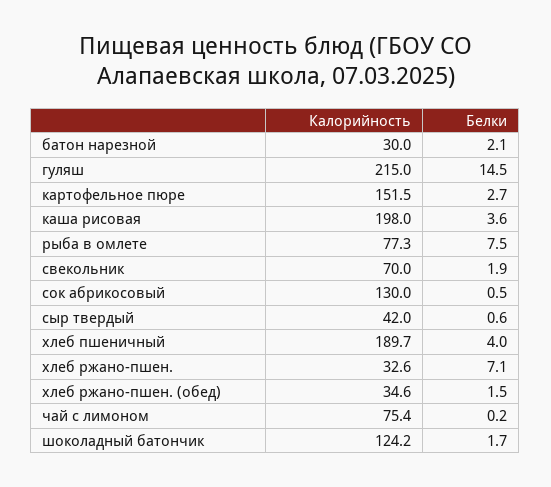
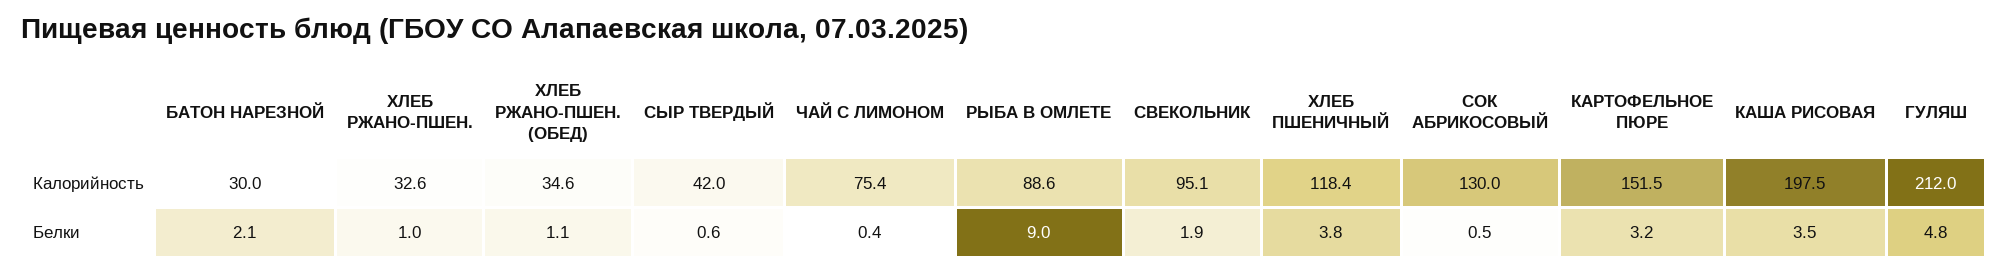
Калорийность, гуляш: 215 -> 212
Белки, гуляш: 14.5 -> 4.8
Белки, картофельное пюре: 2.7 -> 3.2
Калорийность, каша рисовая: 198 -> 197.5
Белки, каша рисовая: 3.6 -> 3.5
Калорийность, рыба в омлете: 77.3 -> 88.6
Белки, рыба в омлете: 7.5 -> 9
Калорийность, свекольник: 70 -> 95.1
Калорийность, хлеб пшеничный: 189.7 -> 118.4
Белки, хлеб пшеничный: 4 -> 3.8
Белки, хлеб ржано-пшен.: 7.1 -> 1
Белки, хлеб ржано-пшен. (обед): 1.5 -> 1.1
Белки, чай с лимоном: 0.2 -> 0.4
Калорийность, шоколадный батончик: 124.2 -> none
Белки, шоколадный батончик: 1.7 -> none

